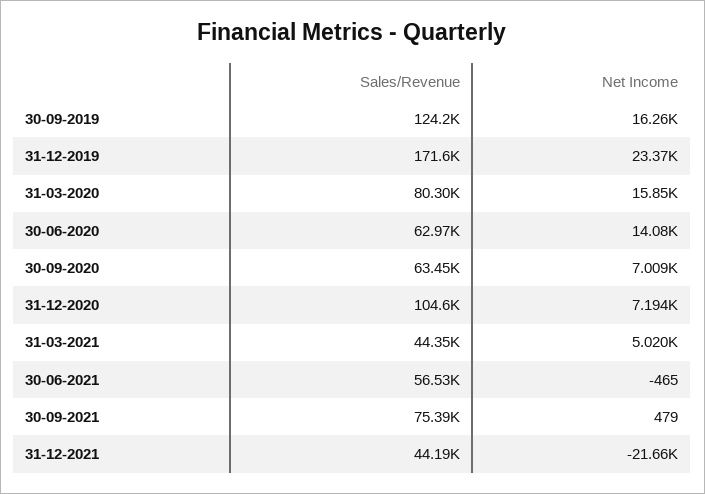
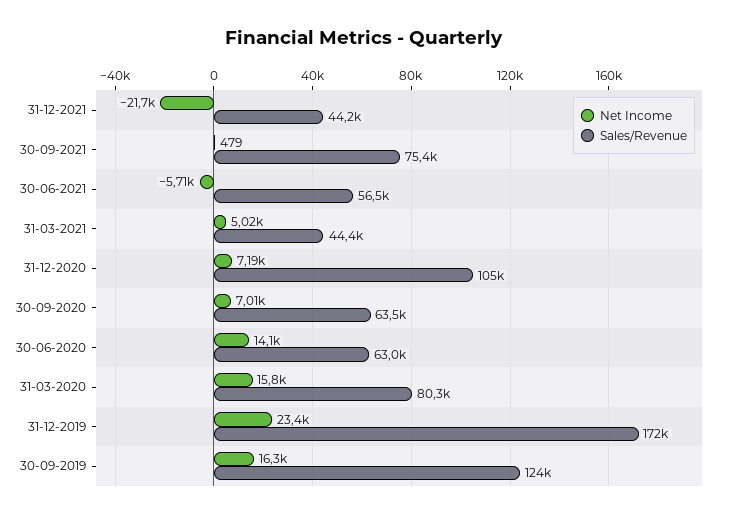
Net Income, 30-06-2021: -465 -> -5710

